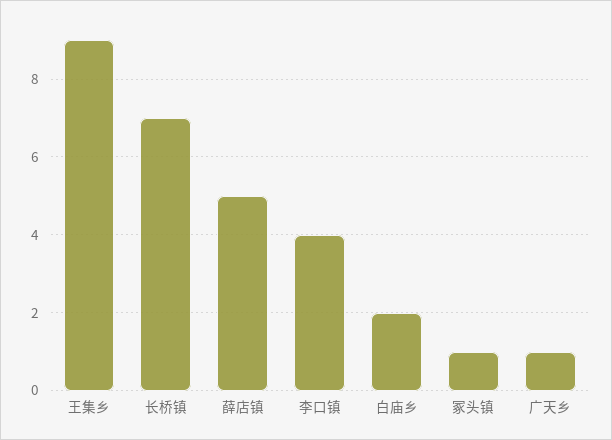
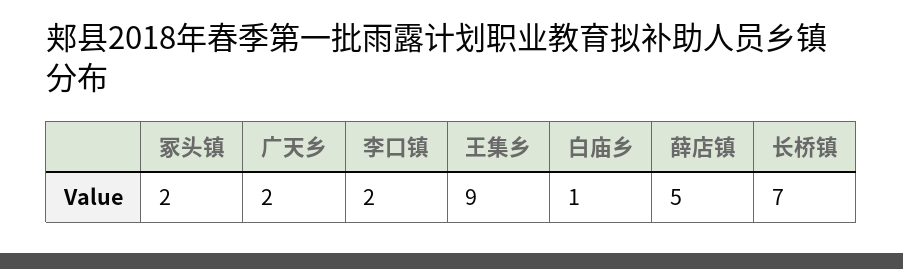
李口镇: 4 -> 2
白庙乡: 2 -> 1
冢头镇: 1 -> 2
广天乡: 1 -> 2

